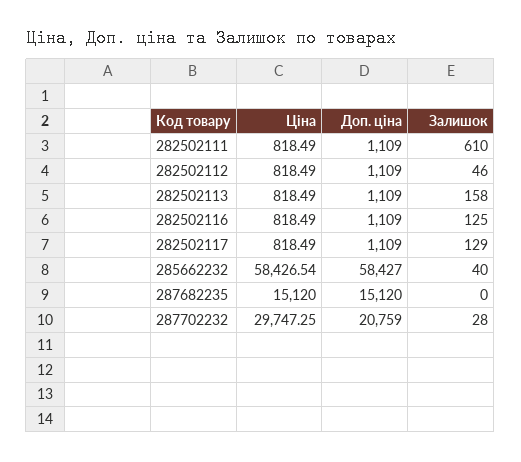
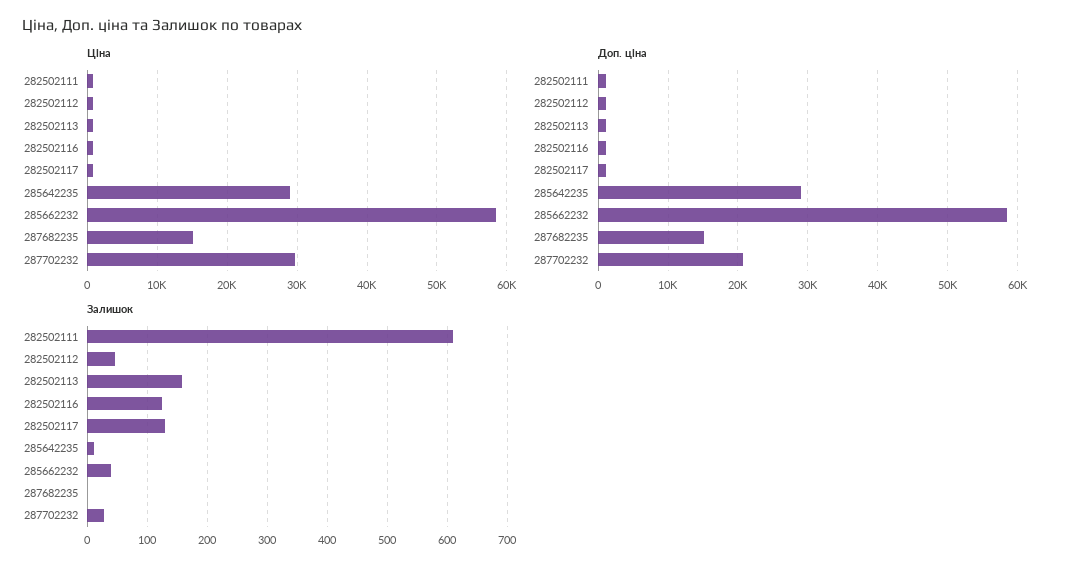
Ціна, 285642235: none -> 29000
Доп. ціна, 285642235: none -> 29000
Залишок, 285642235: none -> 10

